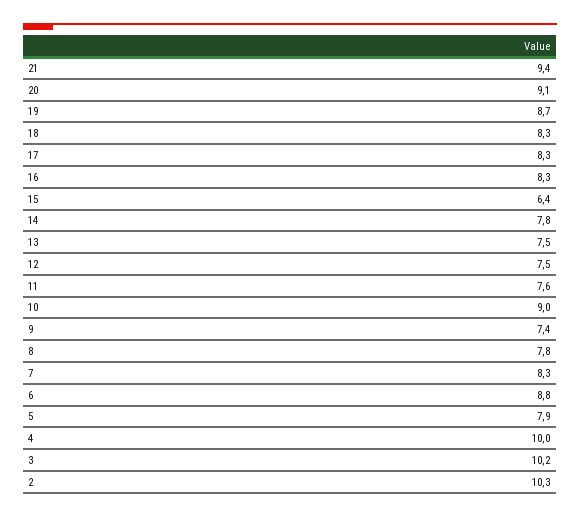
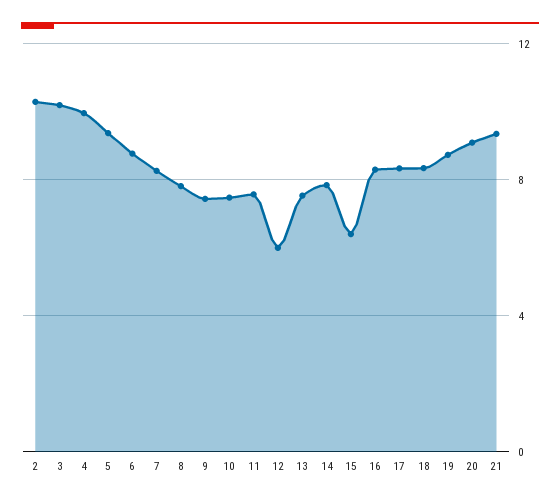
12: 7.5 -> 6
10: 9 -> 7.5
5: 7.9 -> 9.5

